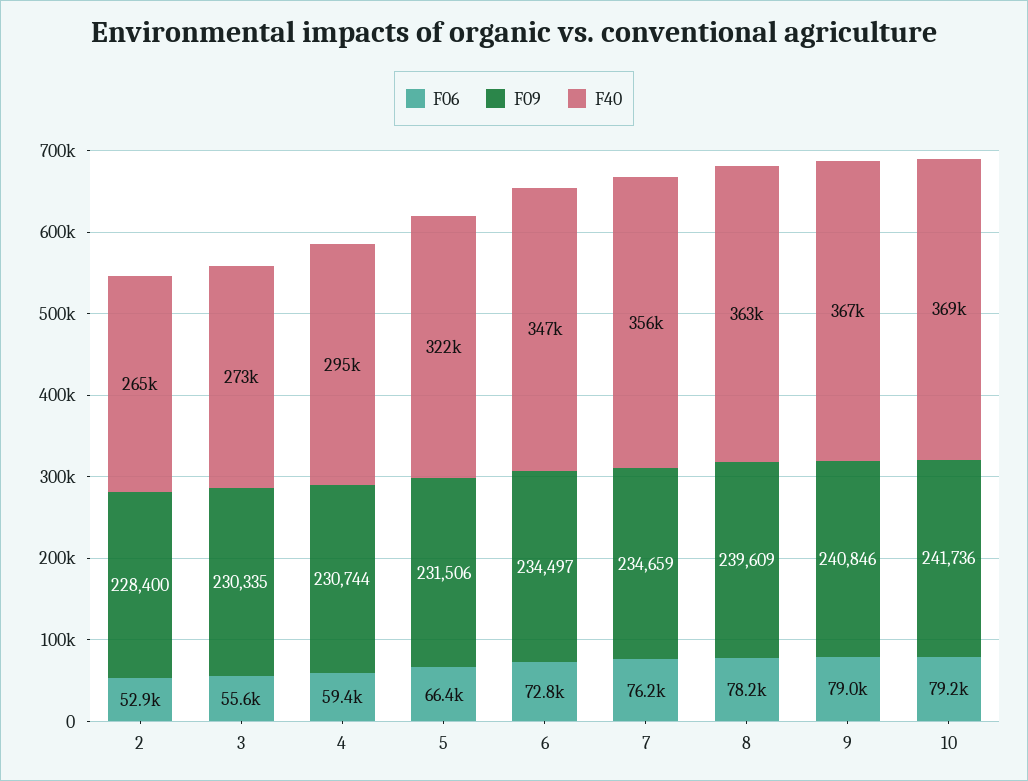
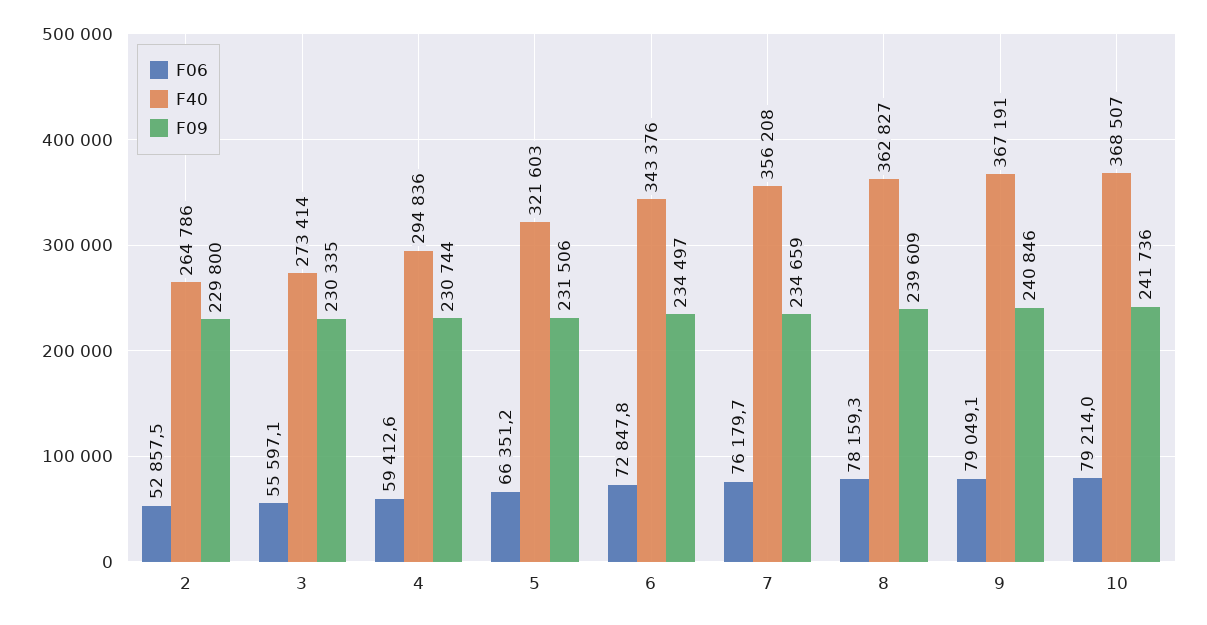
F09, 2: 228400 -> 229800
F40, 6: 347000 -> 343376

